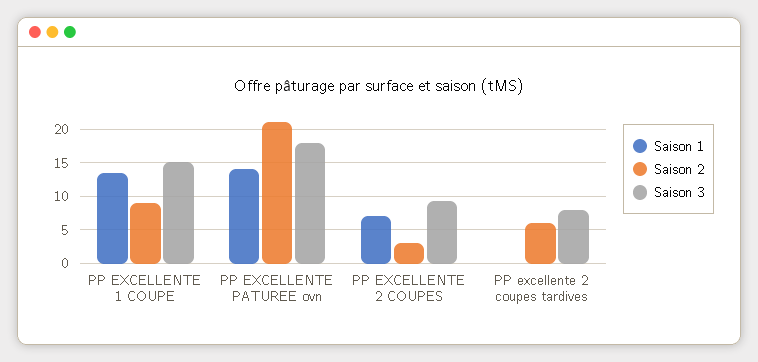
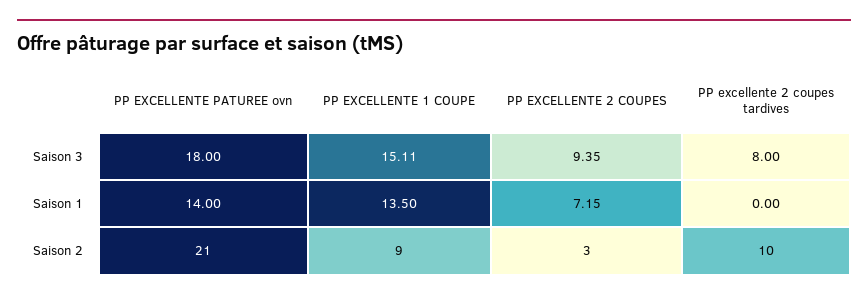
Saison 2, PP excellente 2 coupes tardives: 6 -> 10

